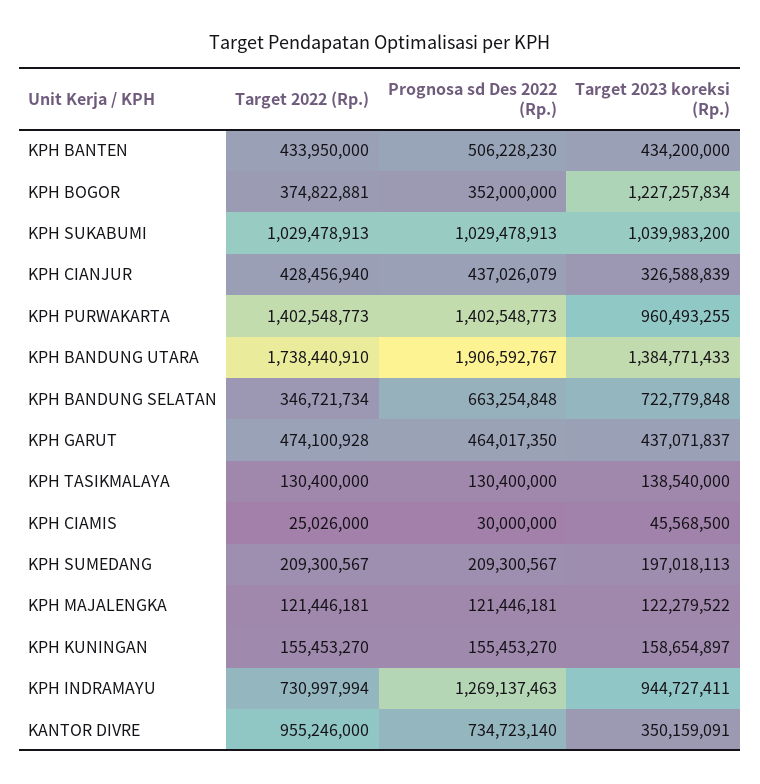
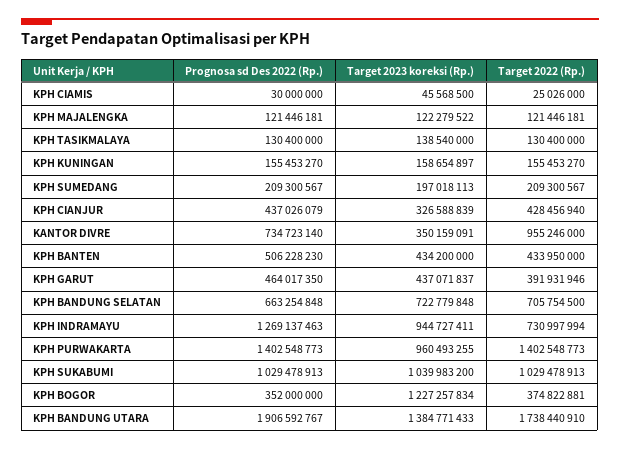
Target 2022 (Rp.), KPH BANDUNG SELATAN: 346721734 -> 705754500
Target 2022 (Rp.), KPH GARUT: 474100928 -> 391931946

